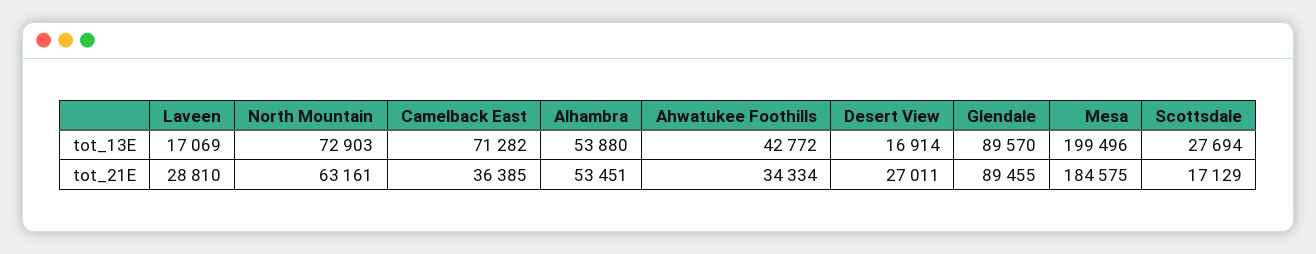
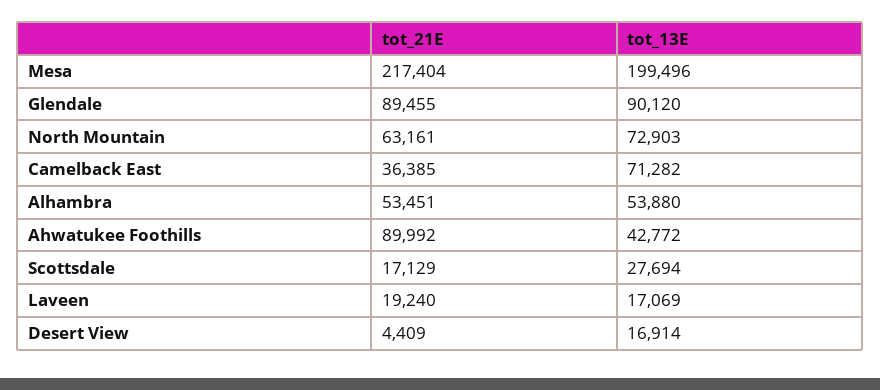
Glendale, tot_13E: 89570 -> 90120
Laveen, tot_21E: 28810 -> 19240
Ahwatukee Foothills, tot_21E: 34334 -> 89992
Desert View, tot_21E: 27011 -> 4409
Mesa, tot_21E: 184575 -> 217404

